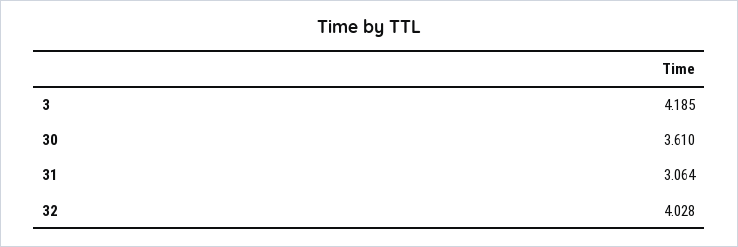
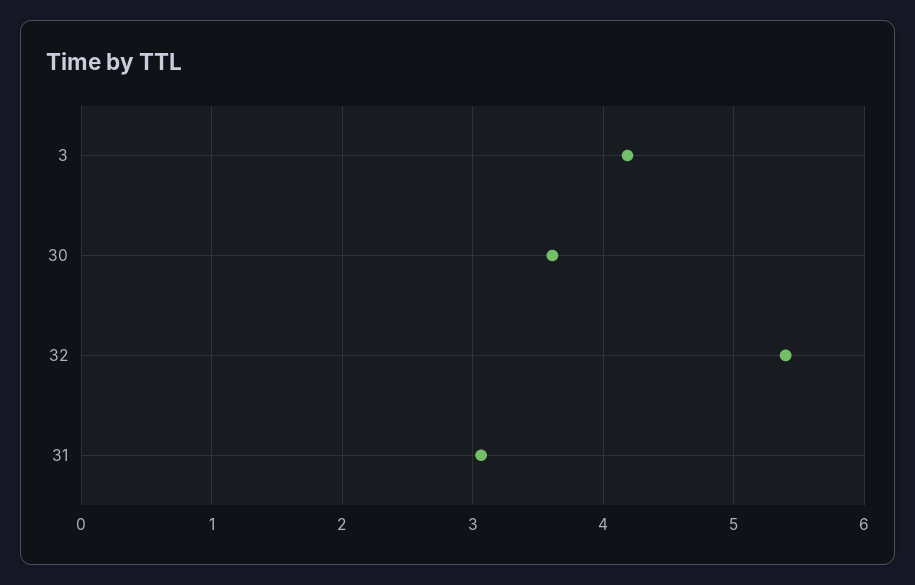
32: 4.028 -> 5.4

